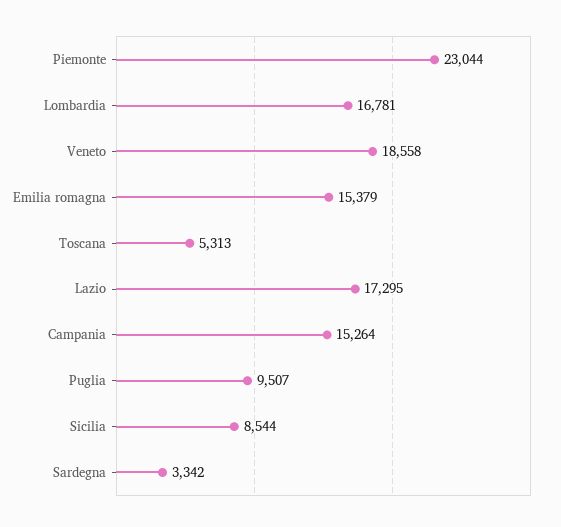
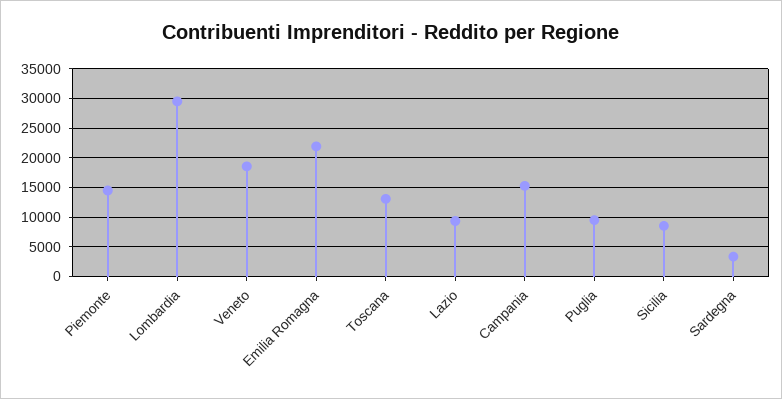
Piemonte: 23044 -> 15000
Lombardia: 16781 -> 30000
Emilia romagna: 15379 -> 22500
Toscana: 5313 -> 12500
Lazio: 17295 -> 10000

